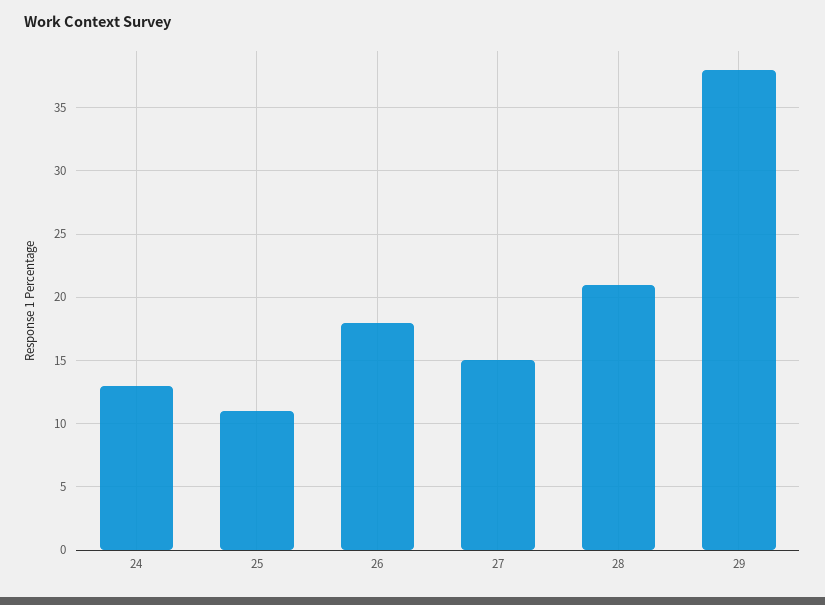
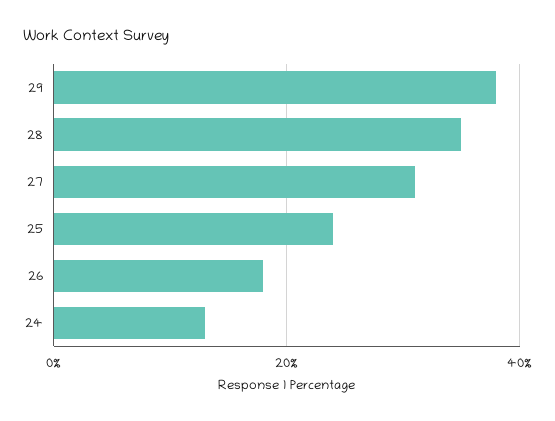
25: 11 -> 25
27: 15 -> 30
28: 21 -> 35

